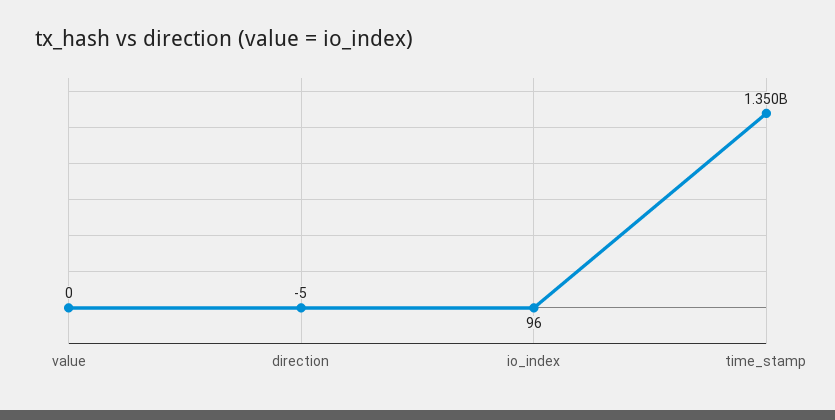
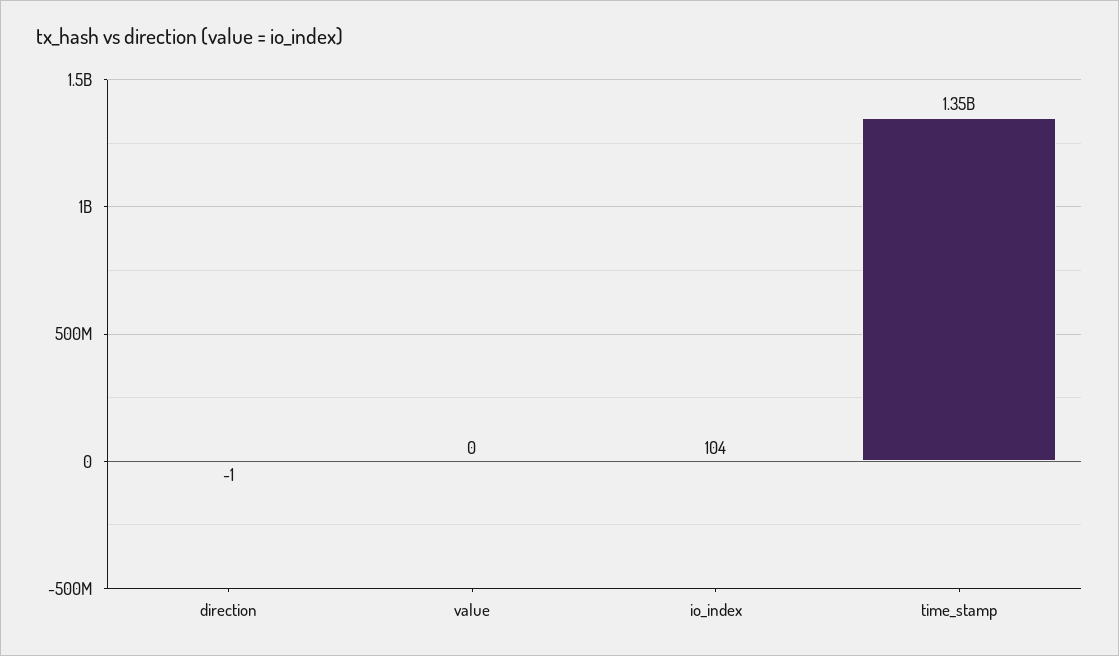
direction: -5 -> -1
io_index: 96 -> 104

